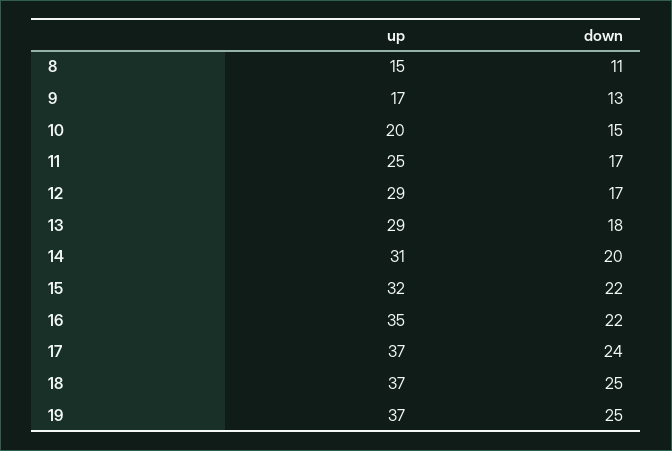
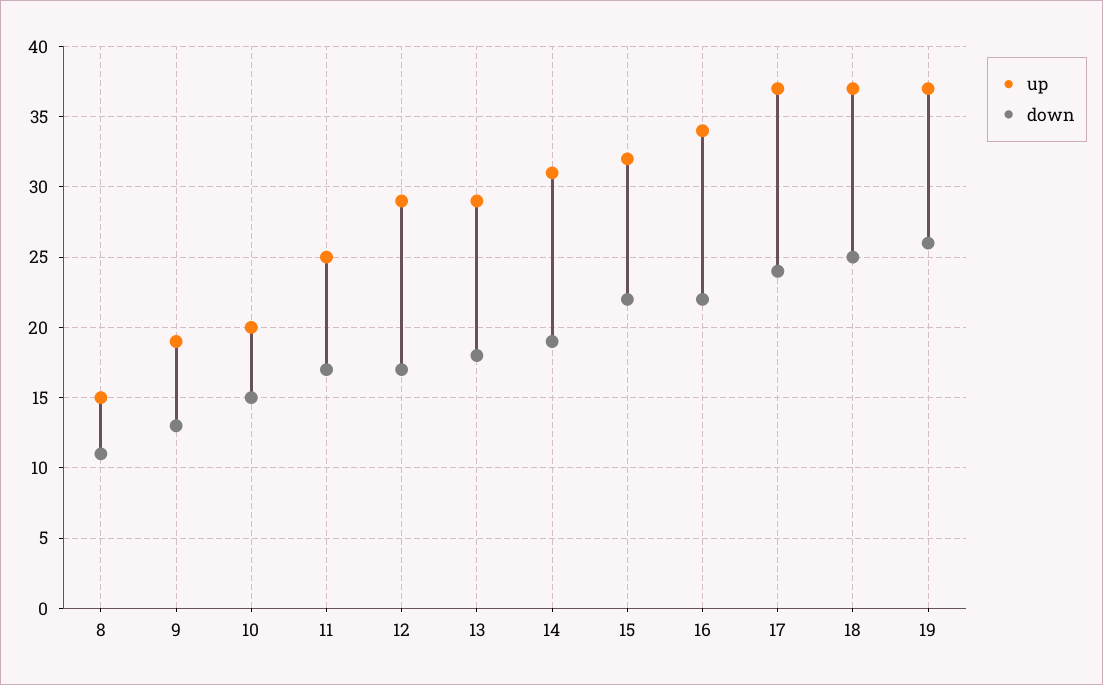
up, 9: 17 -> 19
down, 14: 20 -> 19
up, 16: 35 -> 34
down, 19: 25 -> 26

